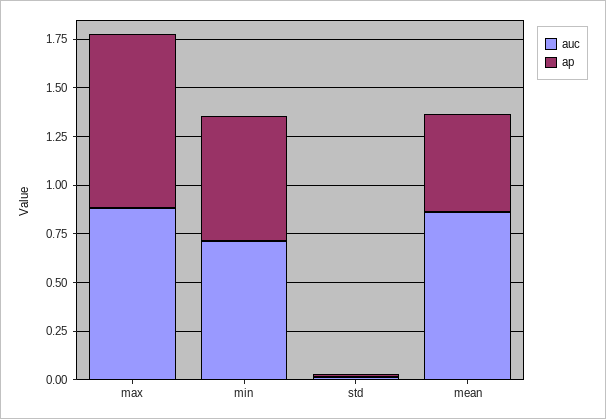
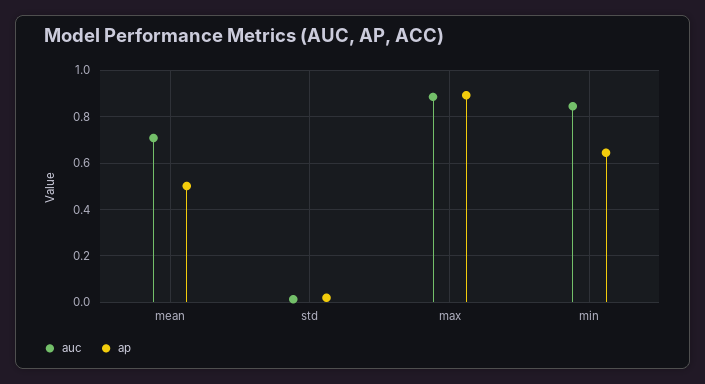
auc, min: 0.7 -> 0.85
auc, mean: 0.85 -> 0.7

